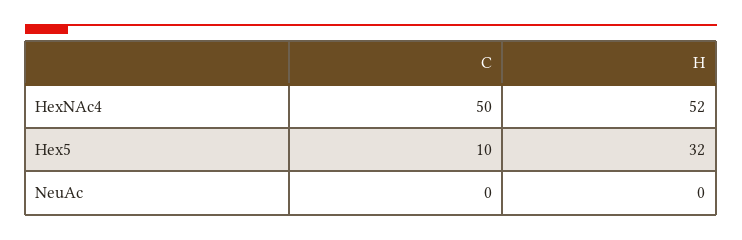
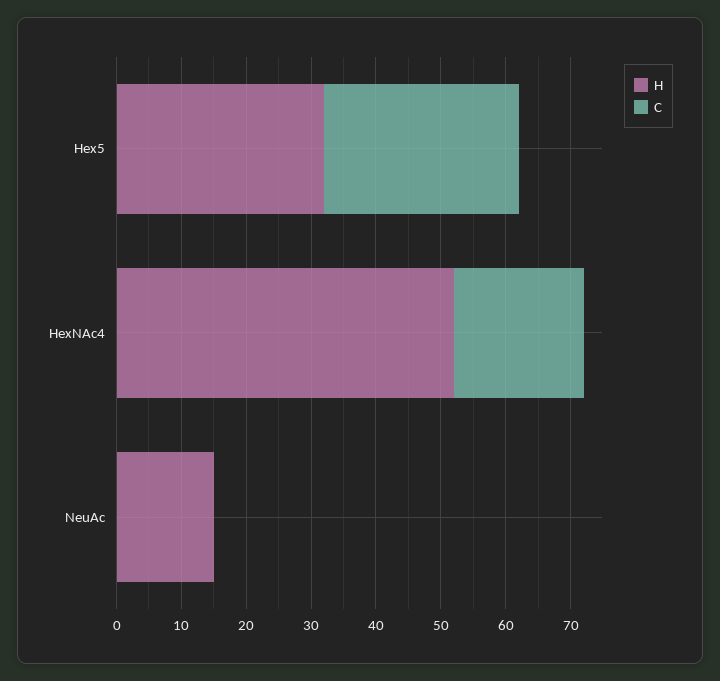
C, HexNAc4: 50 -> 20
C, Hex5: 10 -> 30
H, NeuAc: 0 -> 15

